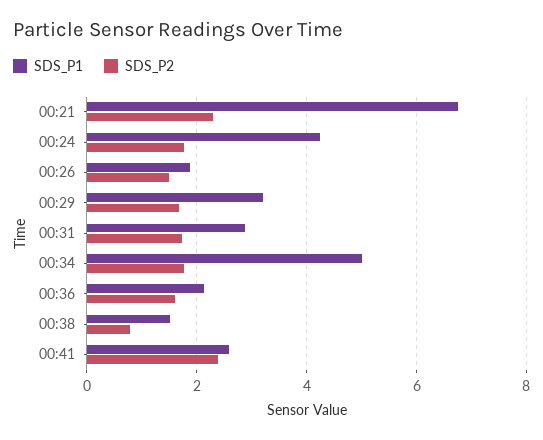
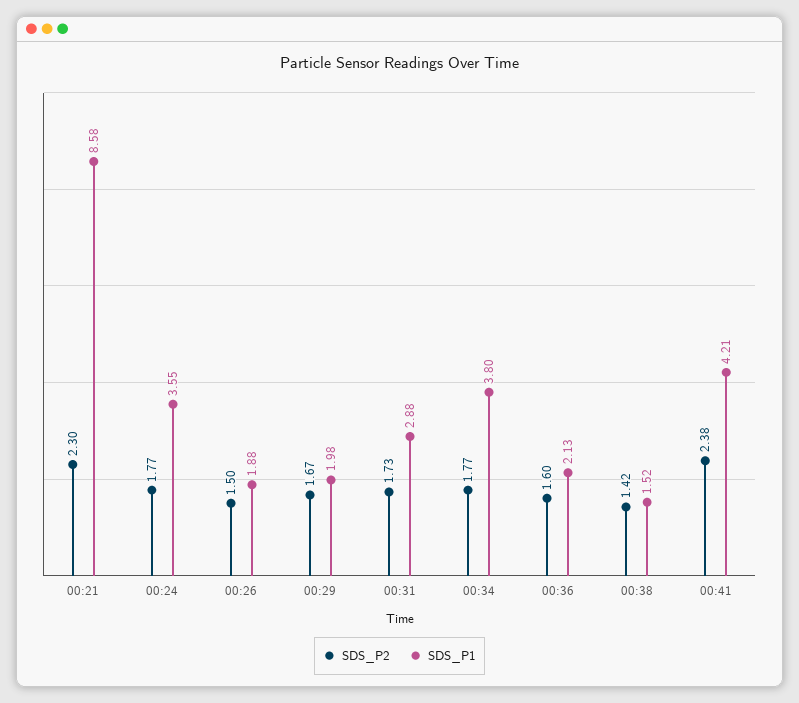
SDS_P1, 00:21: 6.8 -> 8.58
SDS_P1, 00:24: 4.2 -> 3.55
SDS_P1, 00:29: 3.2 -> 1.98
SDS_P1, 00:34: 5 -> 3.8
SDS_P2, 00:38: 0.8 -> 1.42
SDS_P1, 00:41: 2.6 -> 4.21

